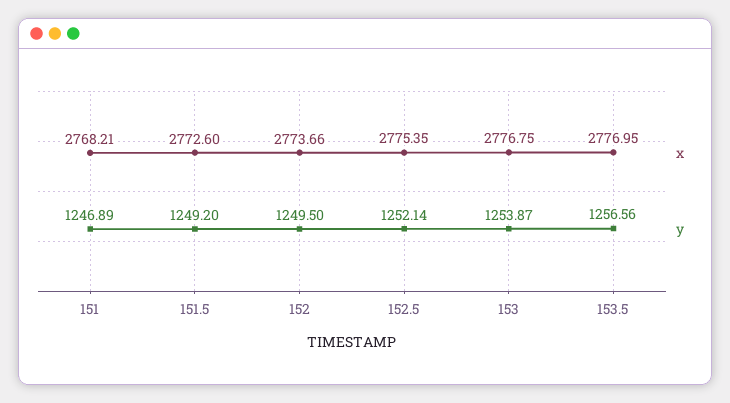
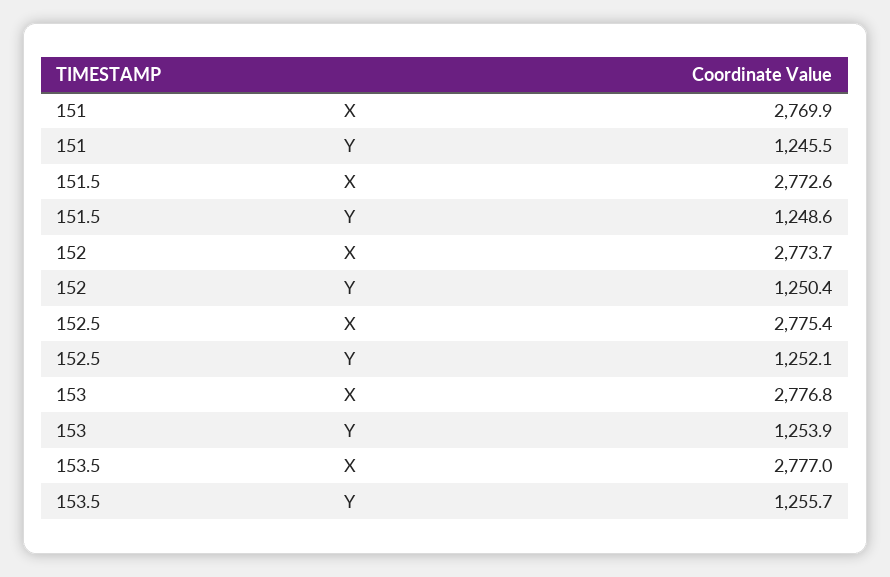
x, 151: 2768.21 -> 2769.9
y, 151: 1246.89 -> 1245.5
y, 151.5: 1249.2 -> 1248.6
y, 152: 1249.5 -> 1250.4
y, 153.5: 1256.56 -> 1255.7

